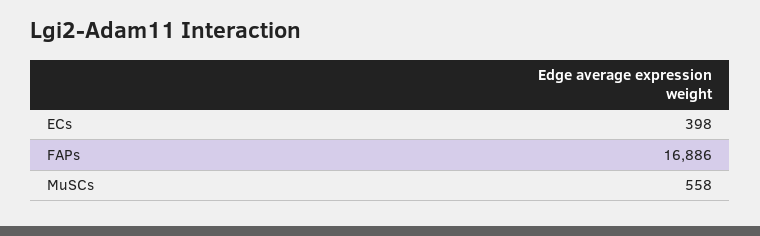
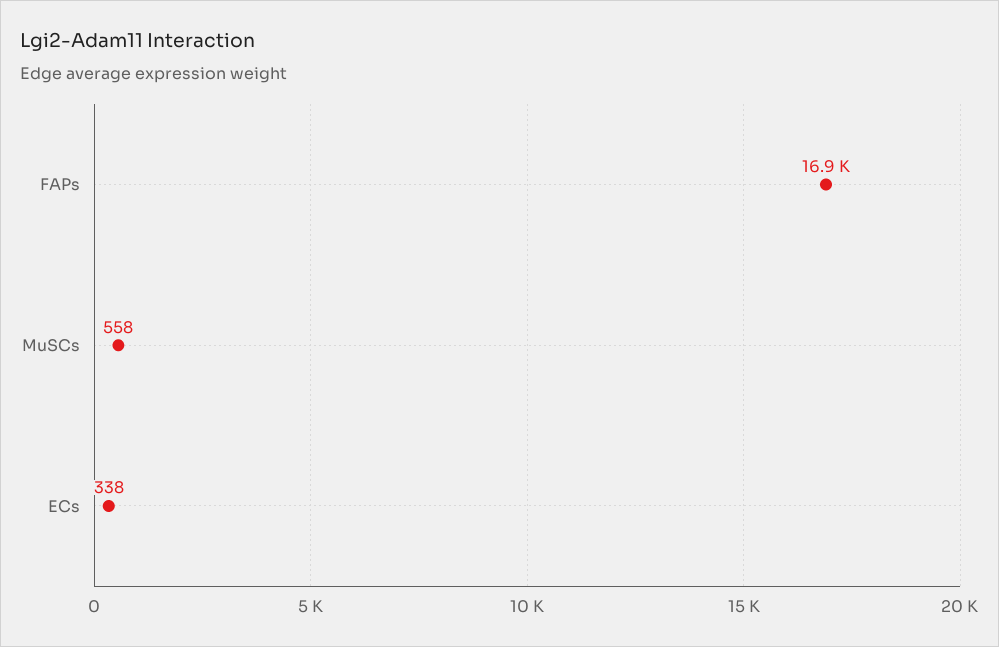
ECs: 398 -> 338

